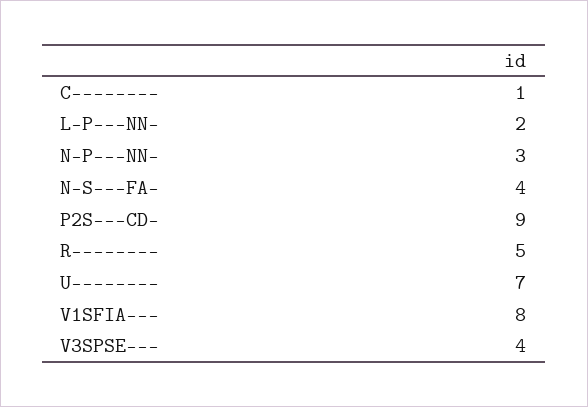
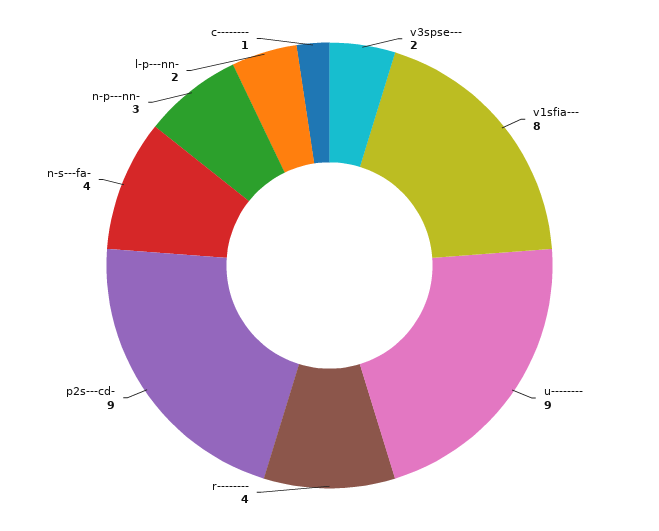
R--------: 5 -> 4
U--------: 7 -> 9
V3SPSE---: 4 -> 2

